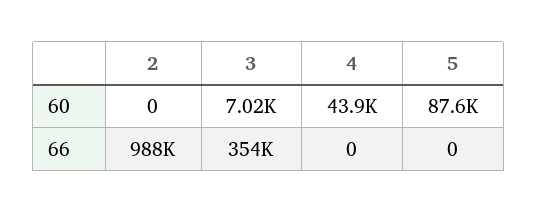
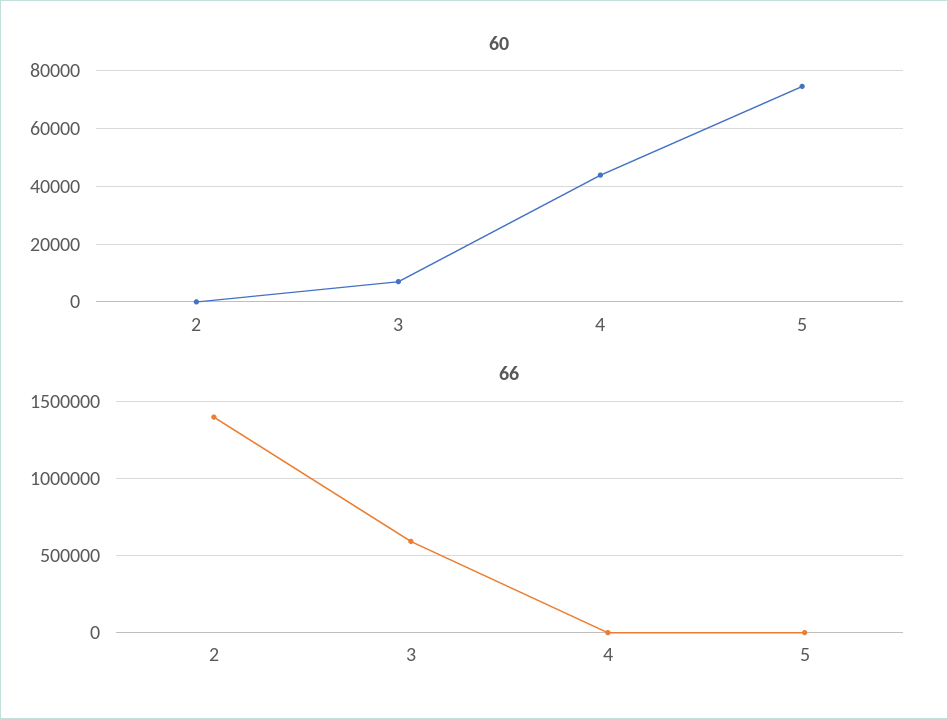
60, 5: 87600 -> 75000
66, 2: 988000 -> 1400000
66, 3: 354000 -> 600000

